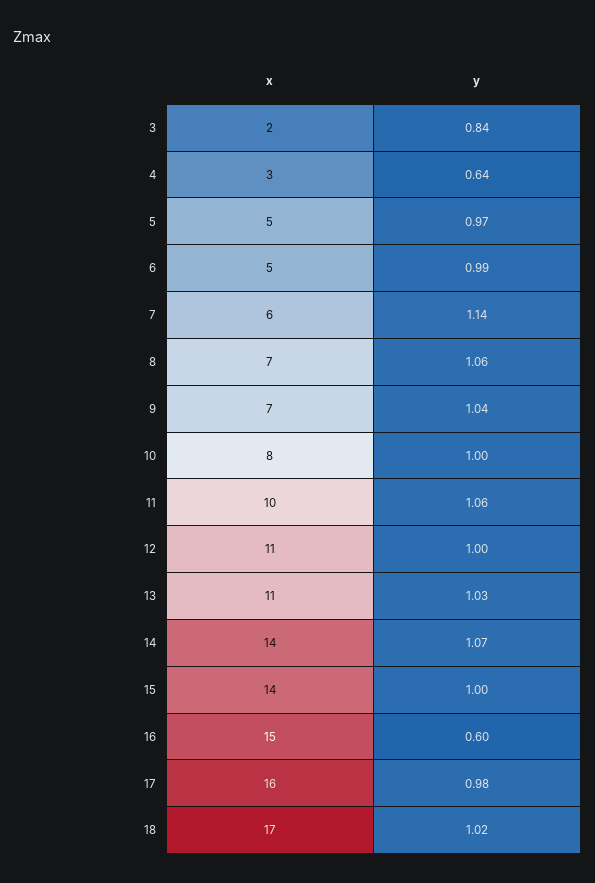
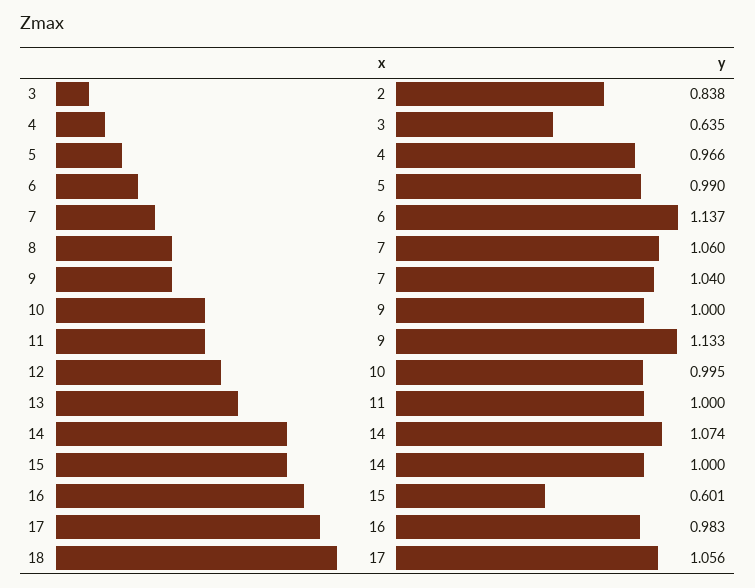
x, 5: 5 -> 4
x, 10: 8 -> 9
x, 11: 10 -> 9
y, 11: 1.06 -> 1.133
x, 12: 11 -> 10
y, 13: 1.03 -> 1
y, 18: 1.02 -> 1.056

